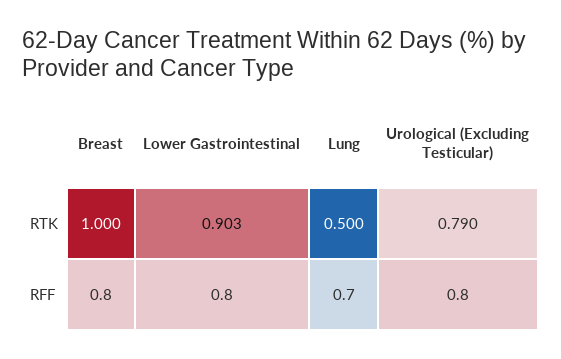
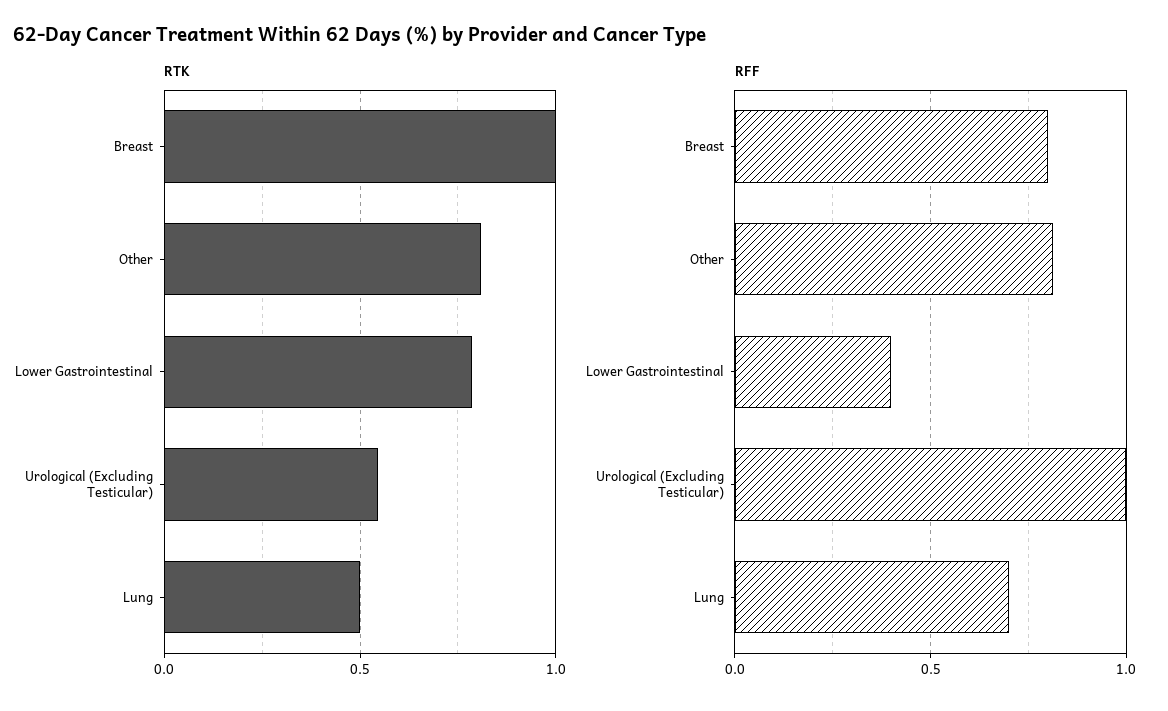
RTK, Lower Gastrointestinal: 0.903 -> 0.8
RTK, Urological (Excluding Testicular): 0.79 -> 0.55
RFF, Lower Gastrointestinal: 0.8 -> 0.4
RFF, Urological (Excluding Testicular): 0.8 -> 1
RTK, Other: none -> 0.8
RFF, Other: none -> 0.8

